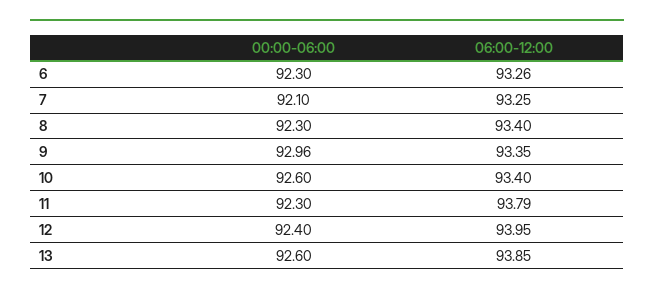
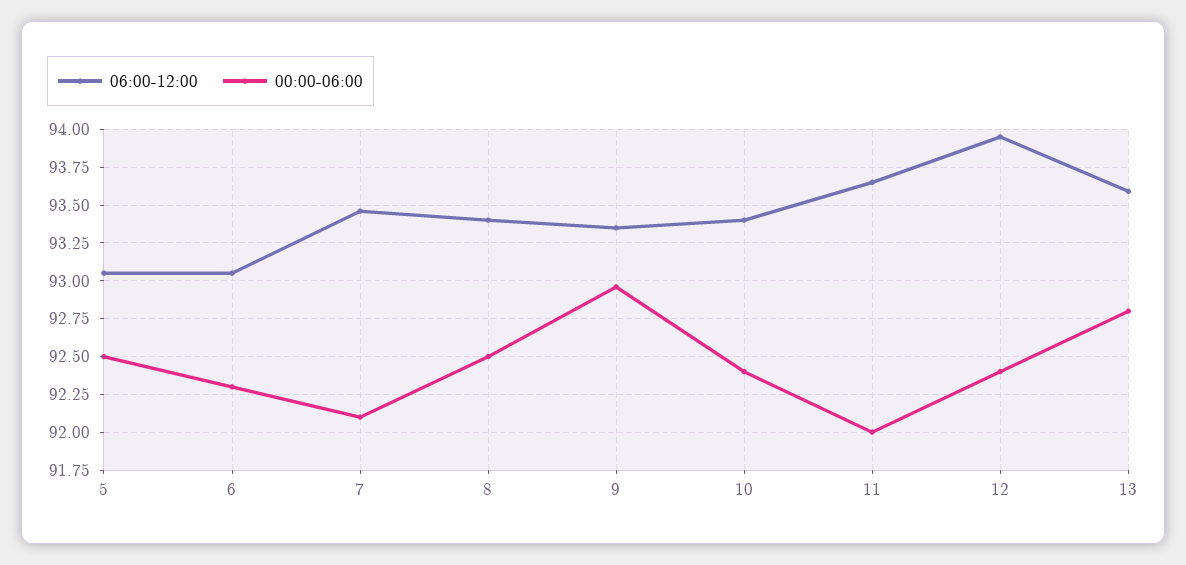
06:00-12:00, 6: 93.26 -> 93.05
06:00-12:00, 7: 93.25 -> 93.45
00:00-06:00, 8: 92.3 -> 92.5
00:00-06:00, 10: 92.6 -> 92.4
00:00-06:00, 11: 92.3 -> 92
06:00-12:00, 11: 93.79 -> 93.65
00:00-06:00, 13: 92.6 -> 92.8
06:00-12:00, 13: 93.85 -> 93.6
06:00-12:00, 5: none -> 93.05
00:00-06:00, 5: none -> 92.5

